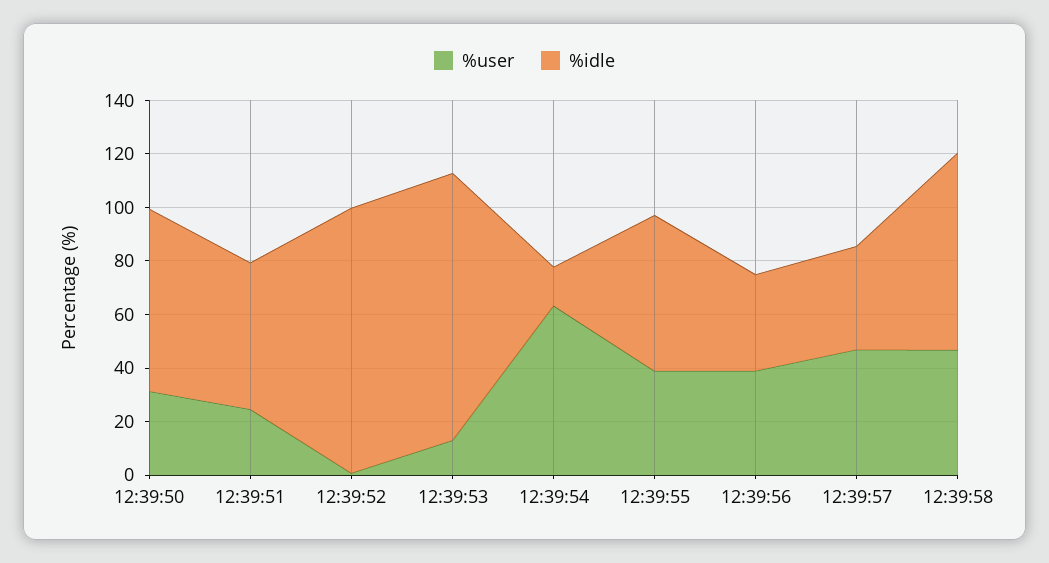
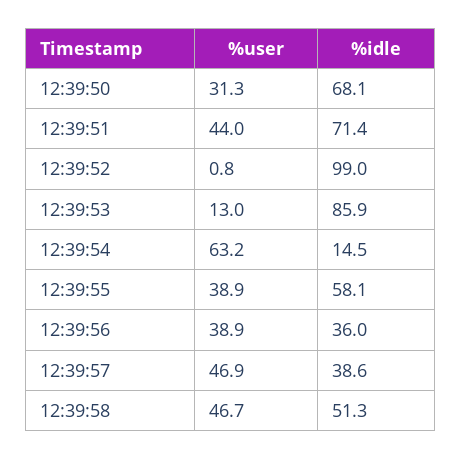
%user, 12:39:51: 25 -> 44
%idle, 12:39:51: 55 -> 71.4
%idle, 12:39:53: 100 -> 85.9
%idle, 12:39:58: 75 -> 51.3

